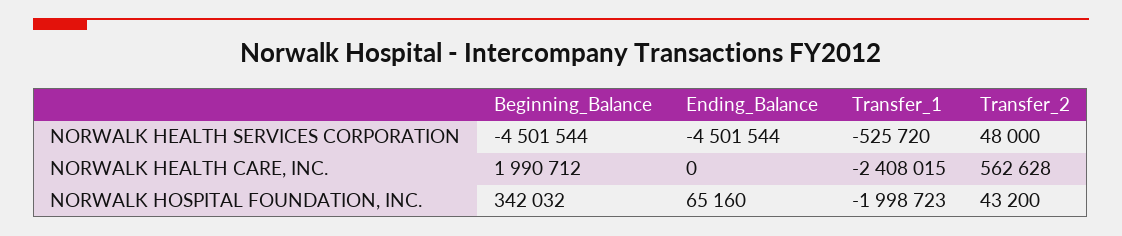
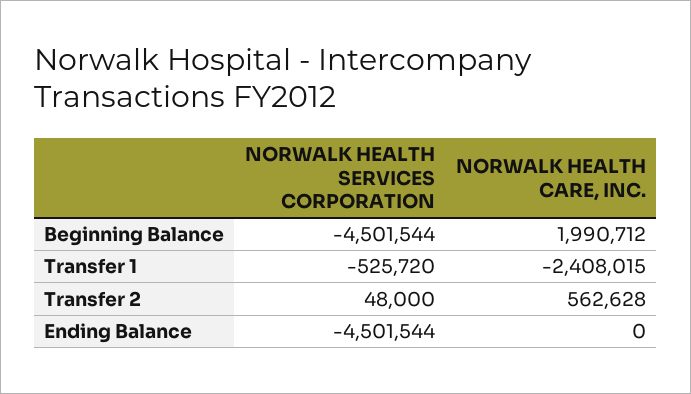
Beginning_Balance, NORWALK HOSPITAL FOUNDATION, INC.: 342032 -> none
Ending_Balance, NORWALK HOSPITAL FOUNDATION, INC.: 65160 -> none
Transfer_1, NORWALK HOSPITAL FOUNDATION, INC.: -1998723 -> none
Transfer_2, NORWALK HOSPITAL FOUNDATION, INC.: 43200 -> none

